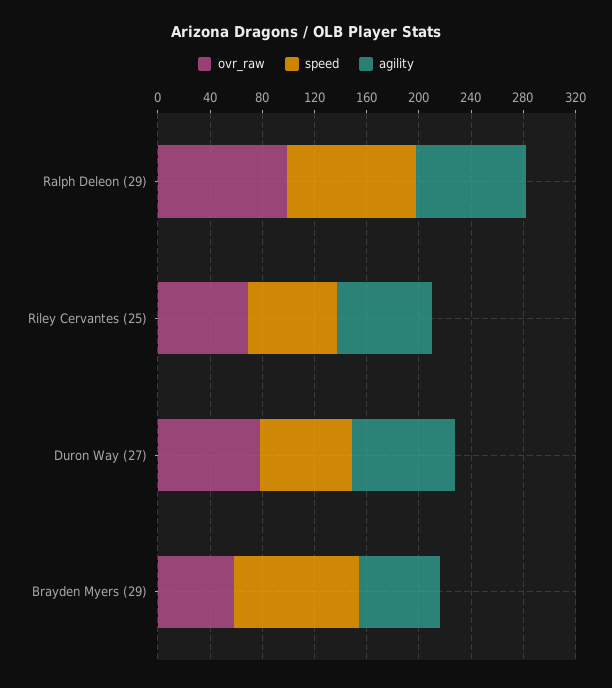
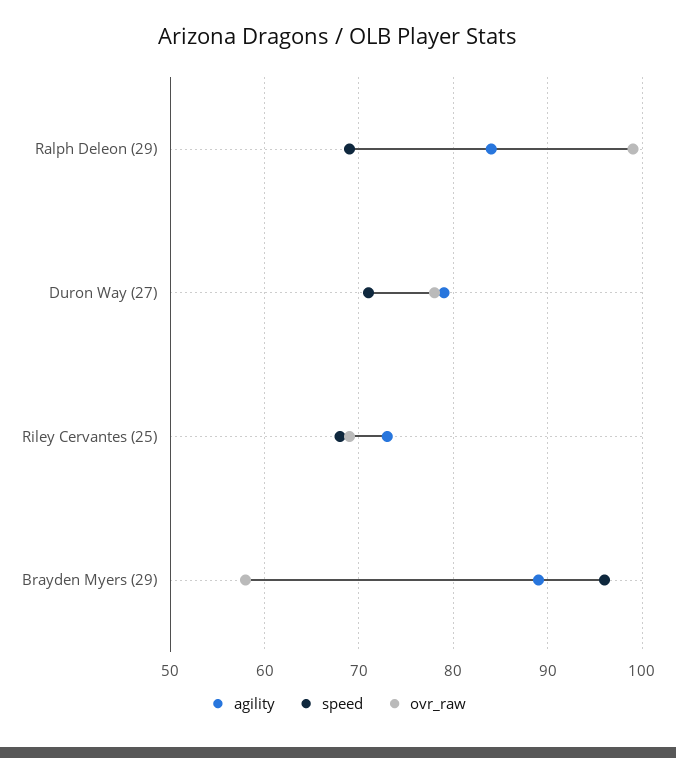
speed, Ralph Deleon (29): 100 -> 69
agility, Brayden Myers (29): 60 -> 89

